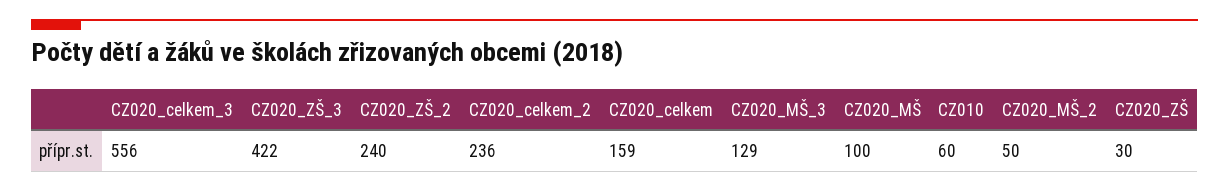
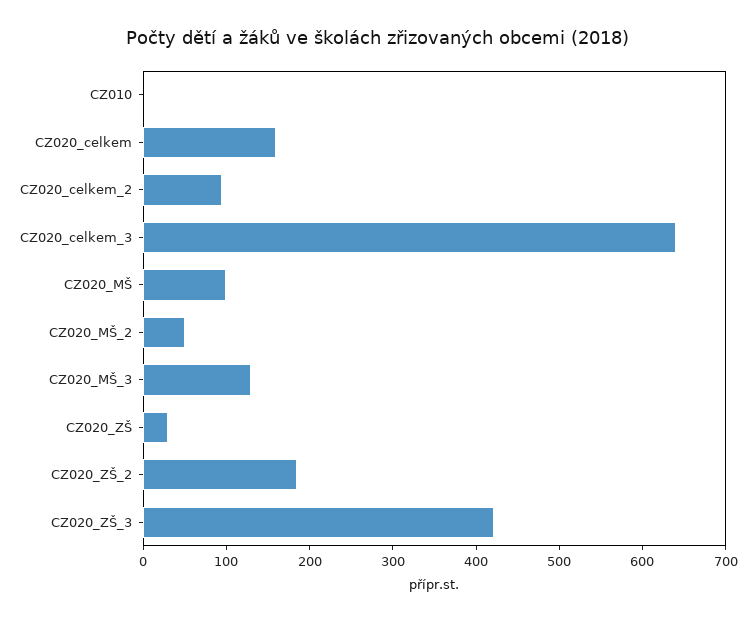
CZ020_celkem_3: 556 -> 640
CZ020_ZŠ_2: 240 -> 180
CZ020_celkem_2: 236 -> 100
CZ010: 60 -> 0

